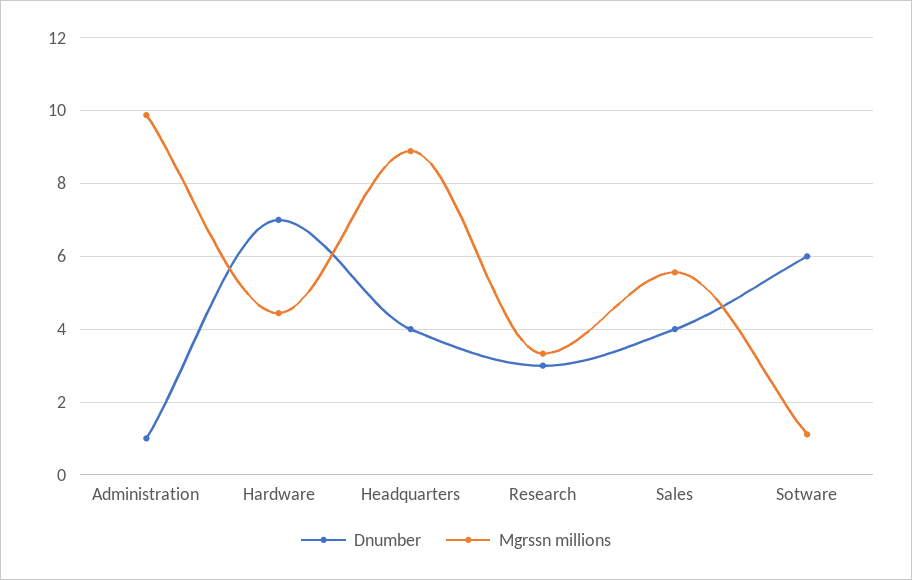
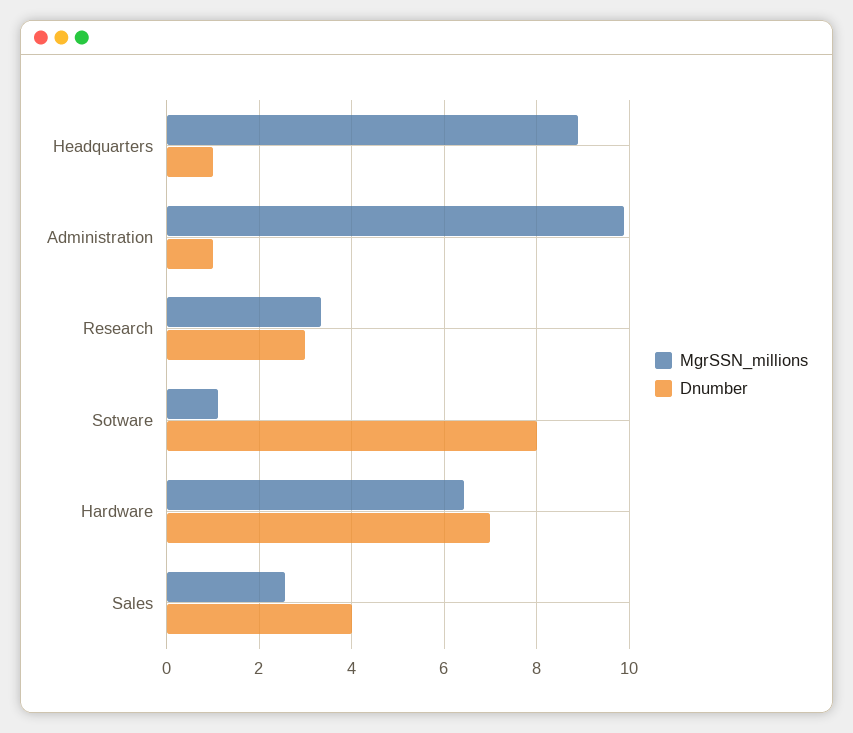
Mgrssn millions, Hardware: 4.4 -> 6.4
Dnumber, Headquarters: 4 -> 1
Mgrssn millions, Sales: 5.6 -> 2.6
Dnumber, Sotware: 6 -> 8

